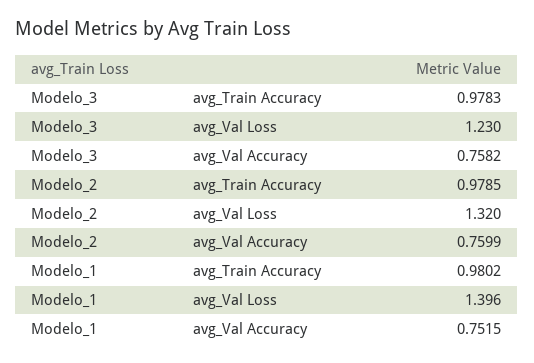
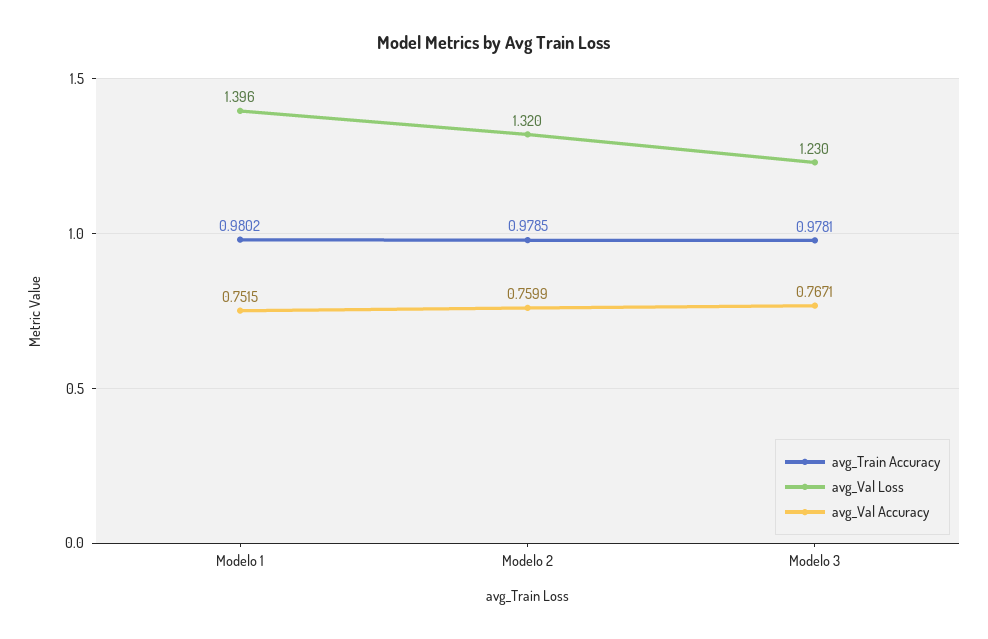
avg_Train Accuracy, Modelo_3: 0.9783 -> 0.9781
avg_Val Accuracy, Modelo_3: 0.7582 -> 0.7671

